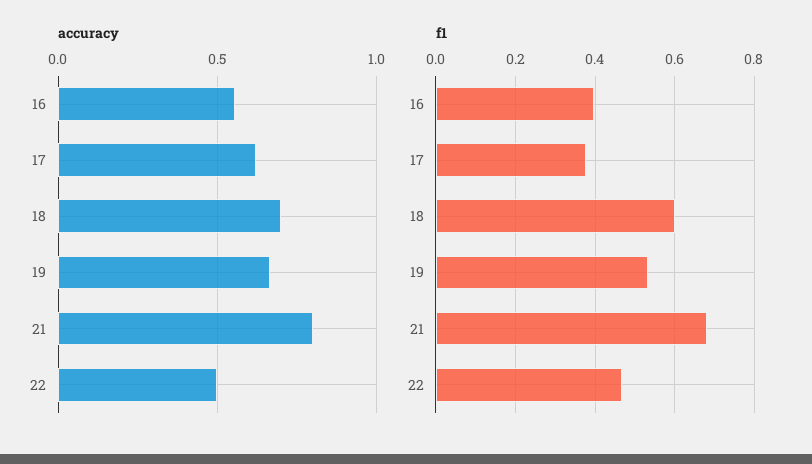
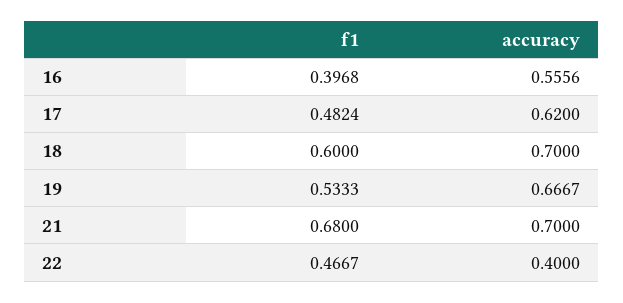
accuracy, 21: 0.8 -> 0.7
accuracy, 22: 0.5 -> 0.4
f1, 17: 0.38 -> 0.4824

